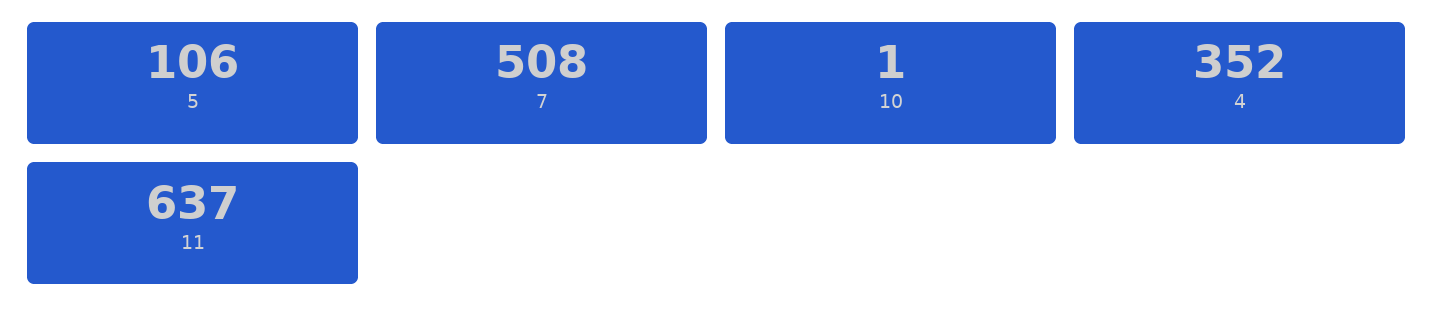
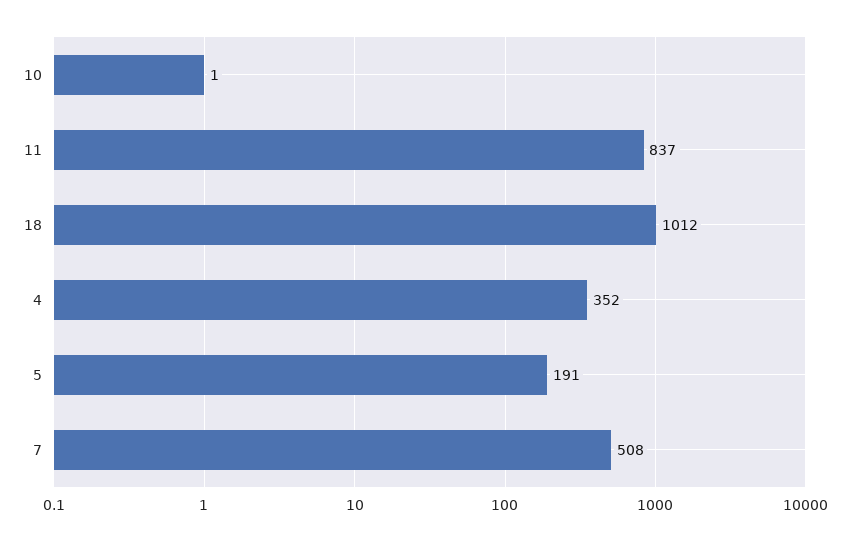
5: 106 -> 191
11: 637 -> 837
18: none -> 1012

